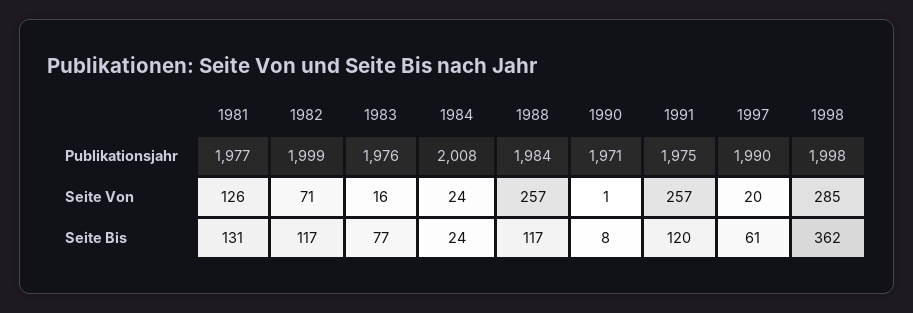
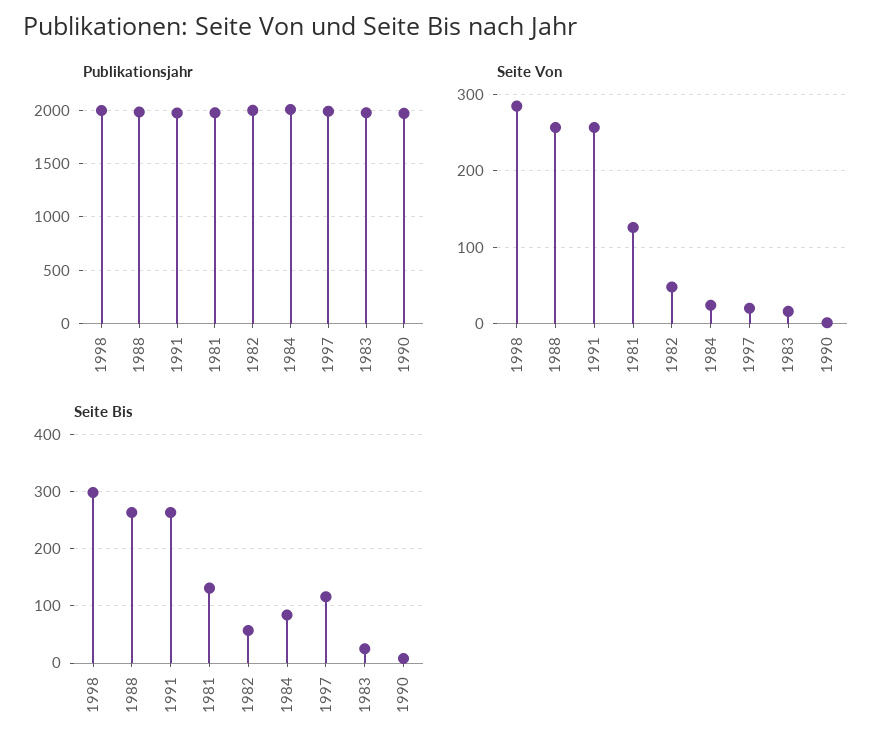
Seite Von, 1982: 71 -> 50
Seite Bis, 1982: 117 -> 60
Seite Bis, 1983: 77 -> 20
Seite Bis, 1984: 24 -> 80
Seite Bis, 1988: 117 -> 260
Seite Bis, 1991: 120 -> 260
Seite Bis, 1997: 61 -> 120
Seite Bis, 1998: 362 -> 300

